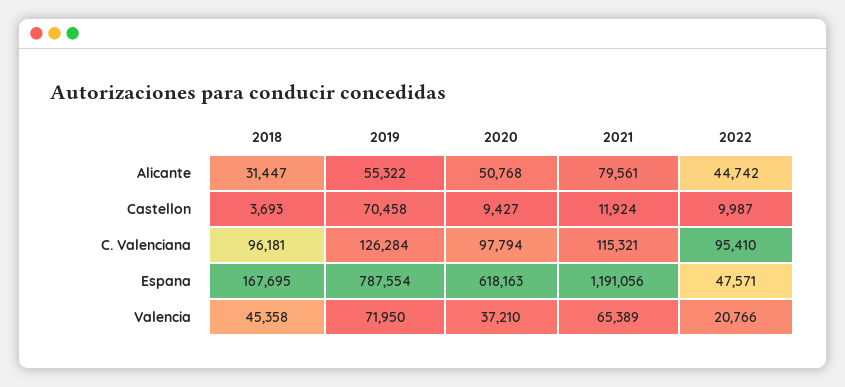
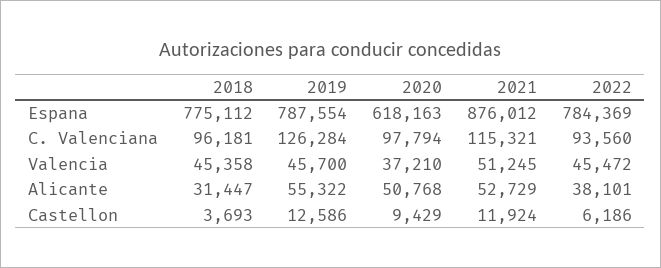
2021, Alicante: 79561 -> 52729
2022, Alicante: 44742 -> 38101
2019, Castellon: 70458 -> 12586
2020, Castellon: 9427 -> 9429
2022, Castellon: 9987 -> 6186
2022, C. Valenciana: 95410 -> 93560
2018, Espana: 167695 -> 775112
2021, Espana: 1191056 -> 876012
2022, Espana: 47571 -> 784369
2019, Valencia: 71950 -> 45700
2021, Valencia: 65389 -> 51245
2022, Valencia: 20766 -> 45472

